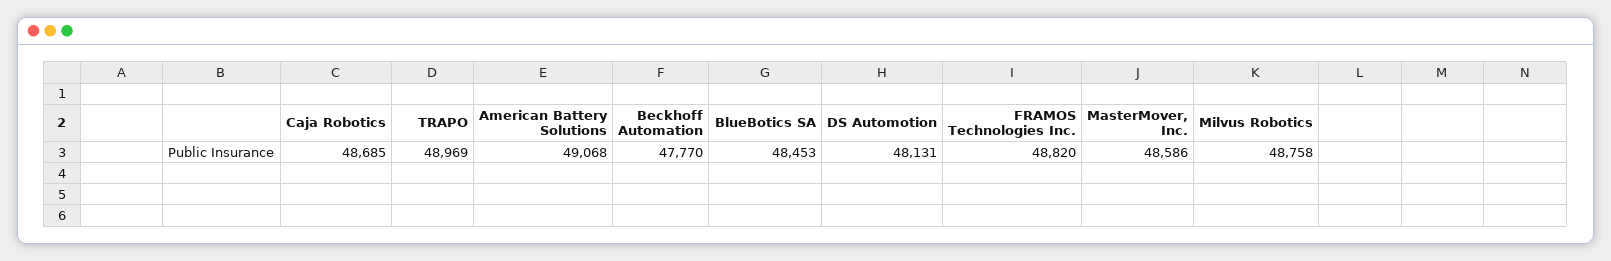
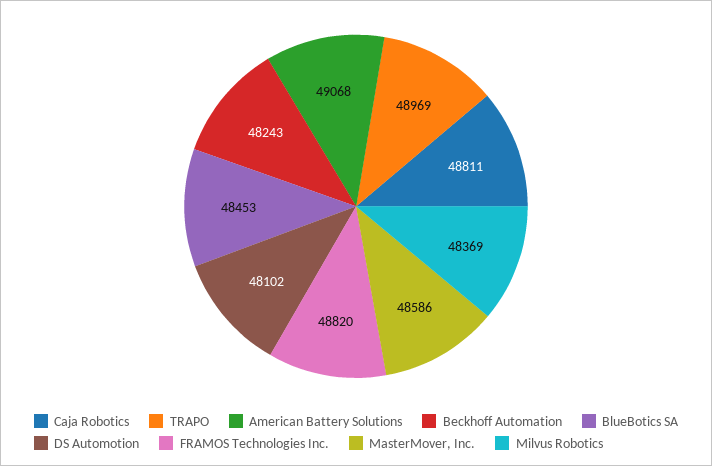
Caja Robotics: 48685 -> 48811
Beckhoff Automation: 47770 -> 48243
DS Automotion: 48131 -> 48102
Milvus Robotics: 48758 -> 48369

